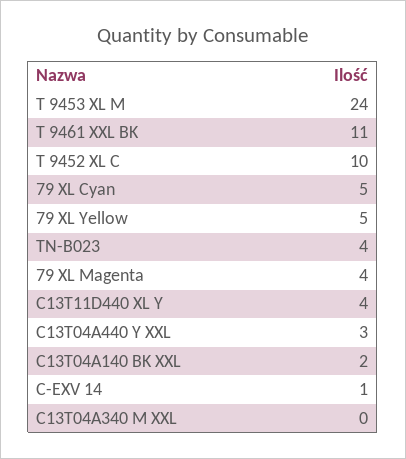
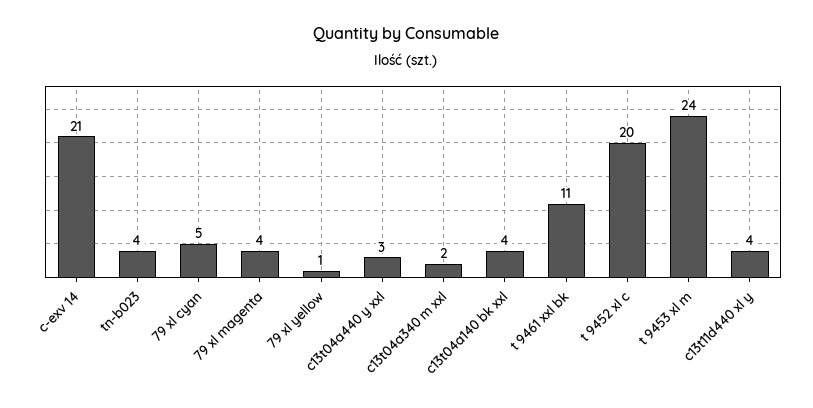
T 9452 XL C: 10 -> 20
79 XL Yellow: 5 -> 1
C13T04A140 BK XXL: 2 -> 4
C-EXV 14: 1 -> 21
C13T04A340 M XXL: 0 -> 2

